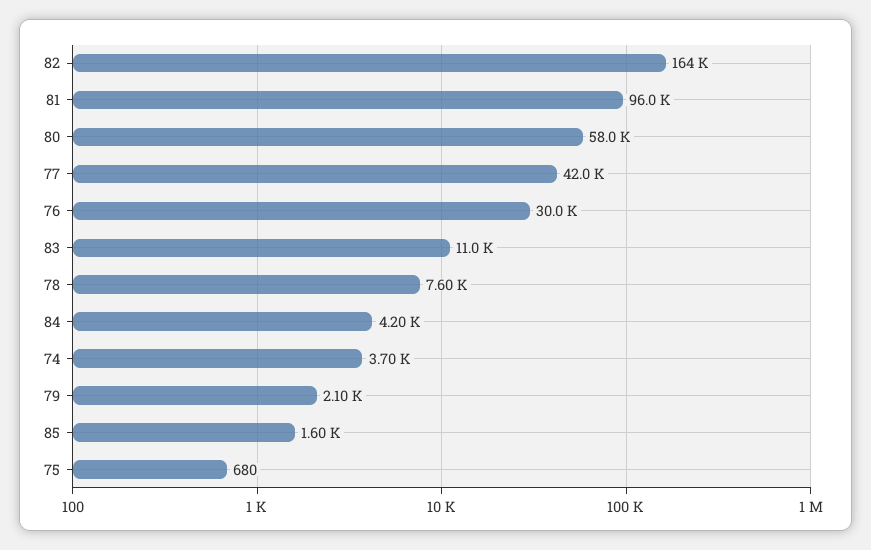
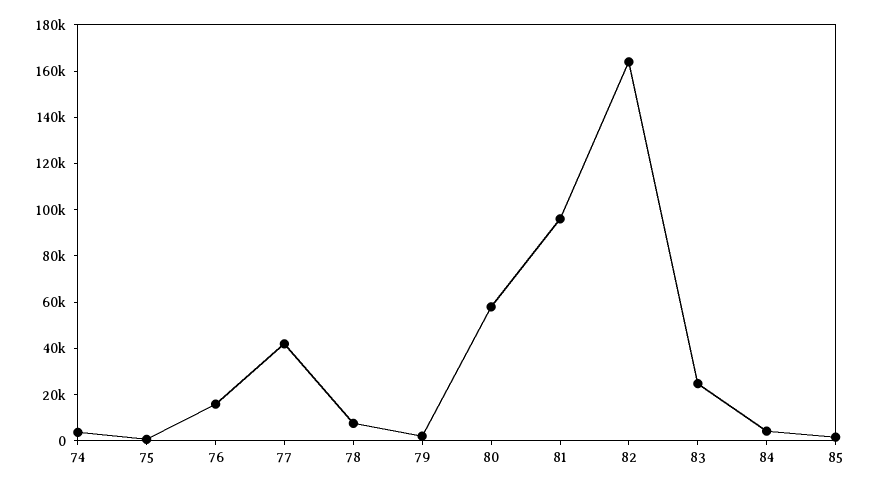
76: 30000 -> 15000
83: 11000 -> 25000

